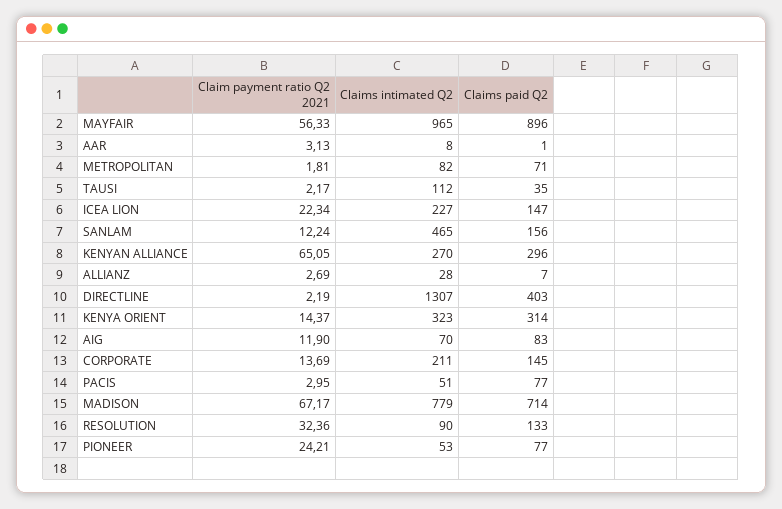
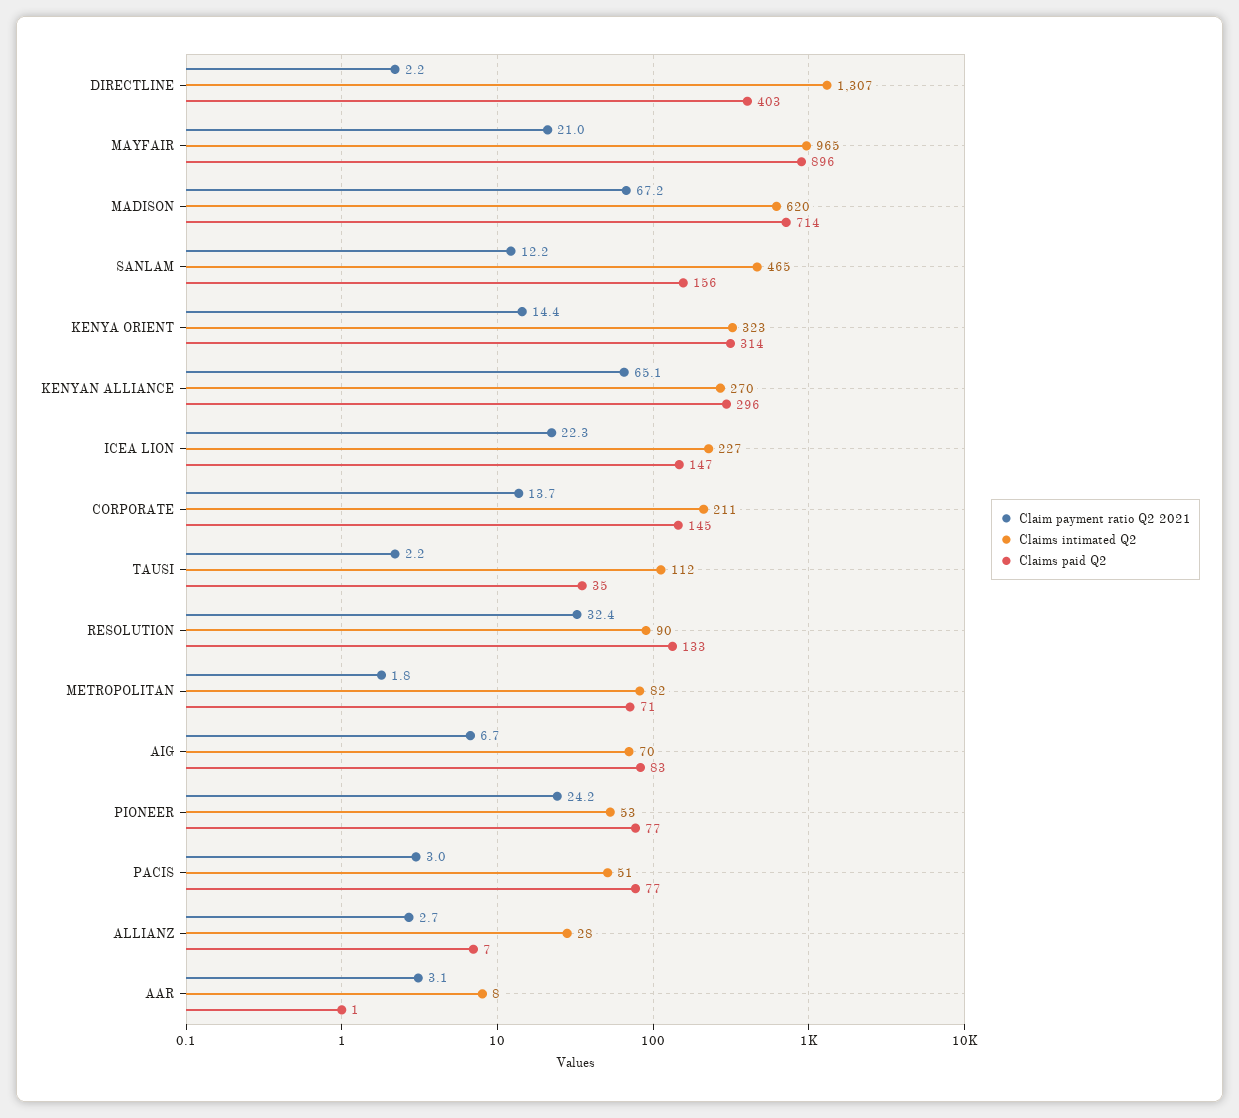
Claim payment ratio Q2 2021, MAYFAIR: 56.33 -> 21
Claim payment ratio Q2 2021, AIG: 11.9 -> 6.7
Claims intimated Q2, MADISON: 779 -> 620

